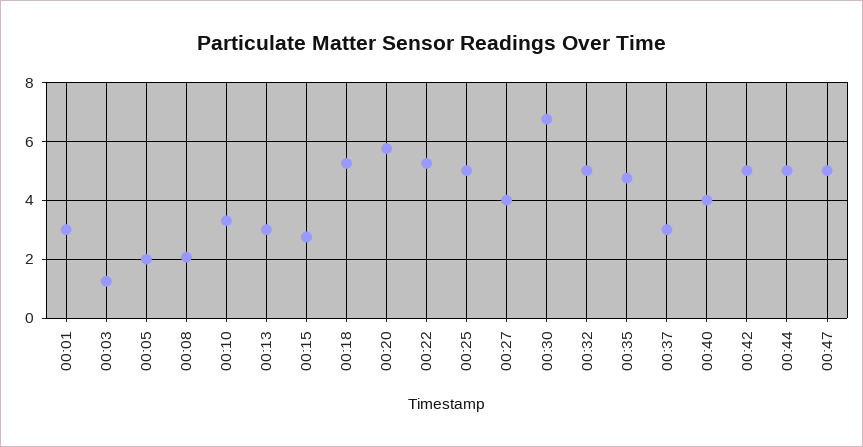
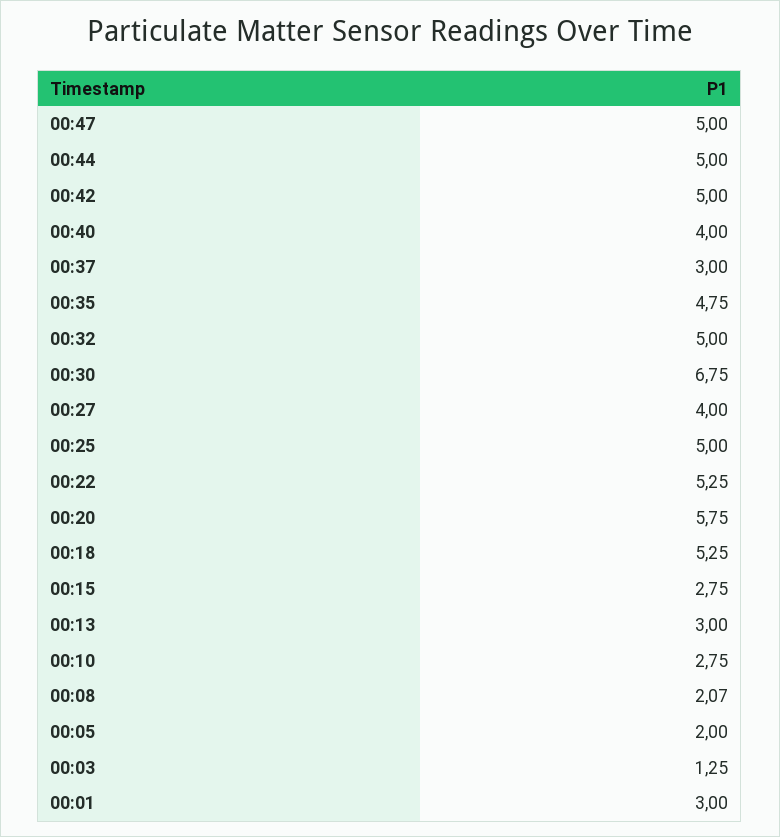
00:10: 3.25 -> 2.75

